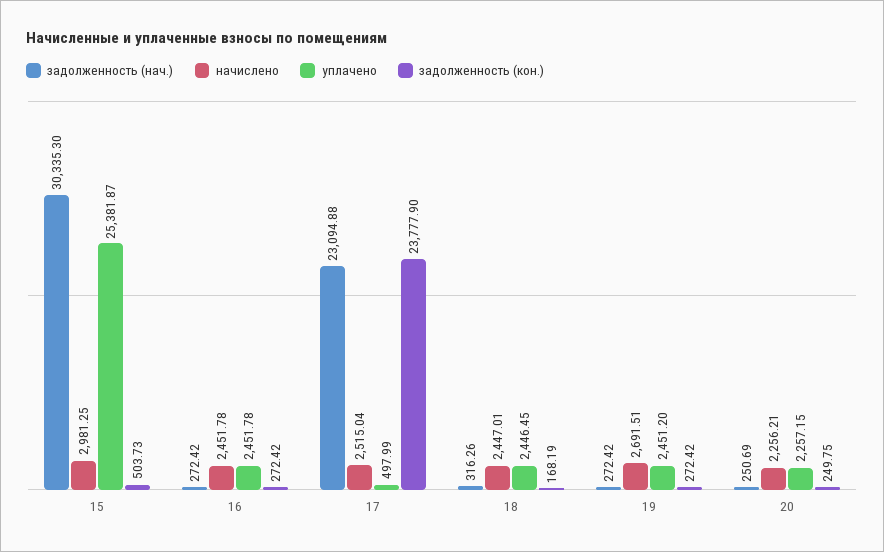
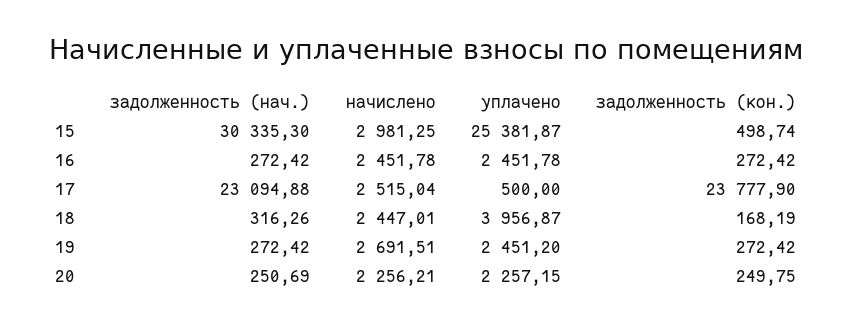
задолженность (кон.), 15: 503.73 -> 498.74
уплачено, 17: 497.99 -> 500
уплачено, 18: 2446.45 -> 3956.87

